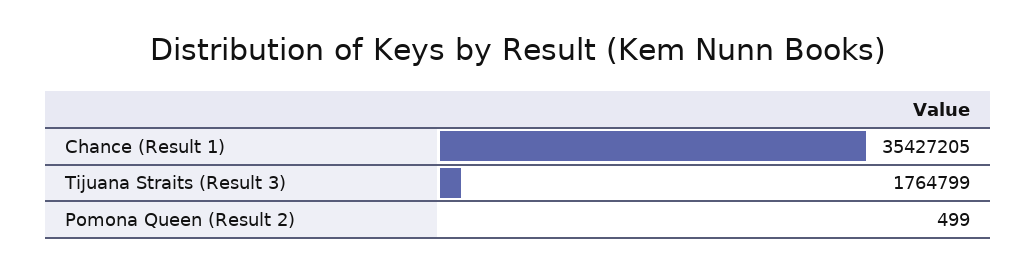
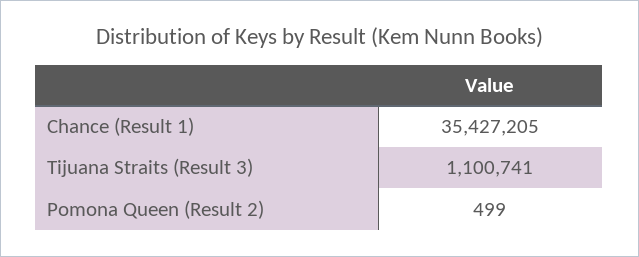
Tijuana Straits (Result 3): 1764799 -> 1100741

